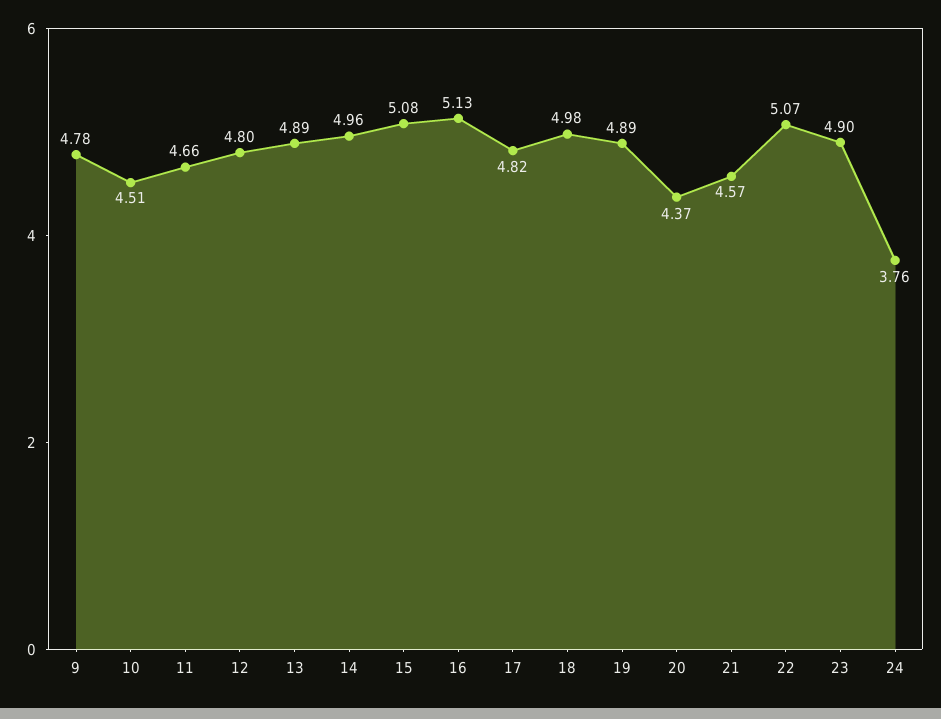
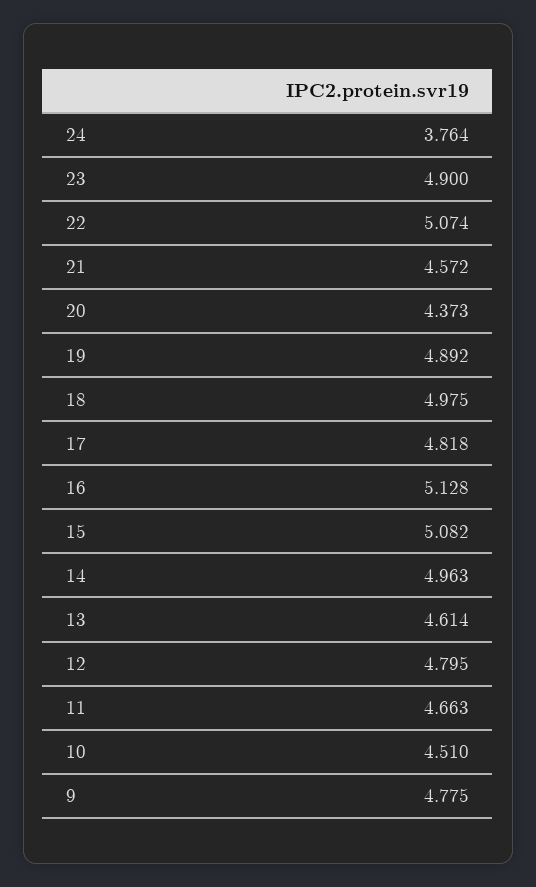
13: 4.89 -> 4.614

